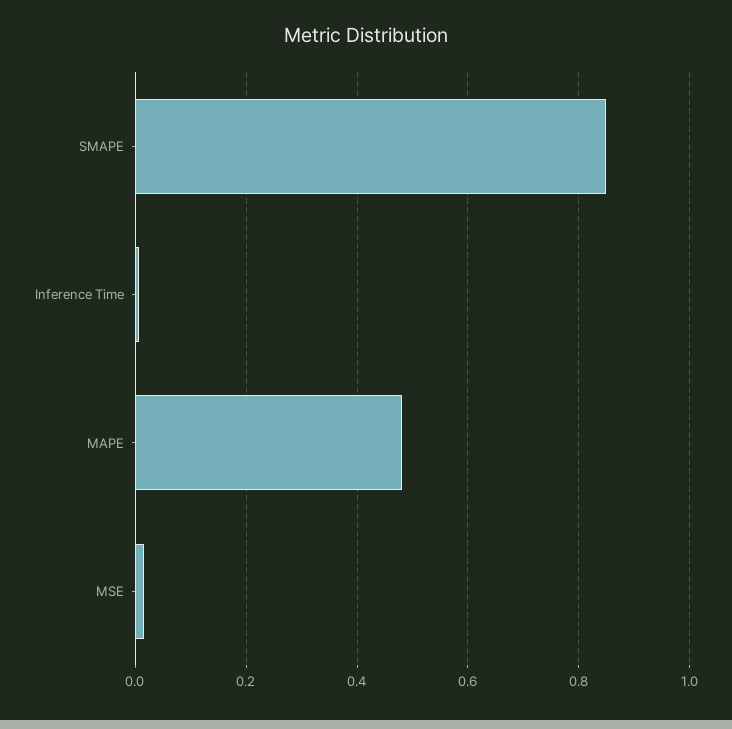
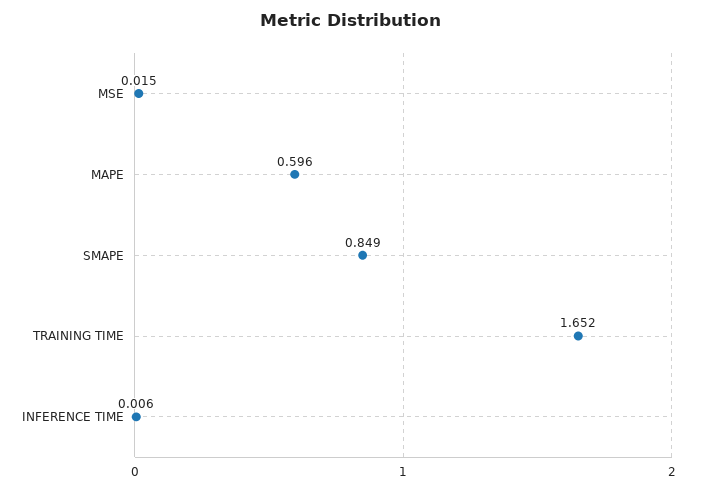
MAPE: 0.48 -> 0.596
TRAINING TIME: none -> 1.652

